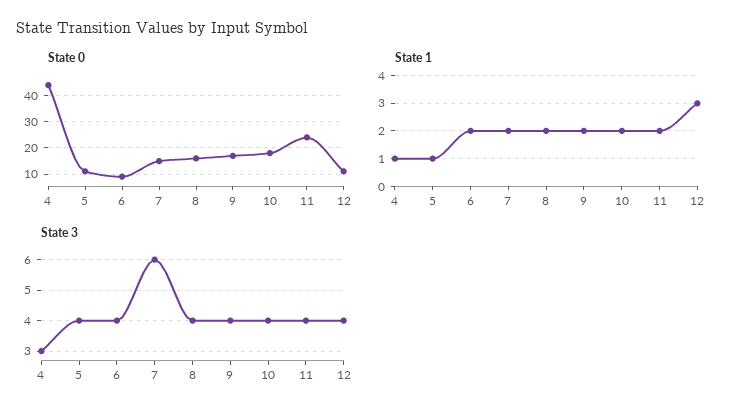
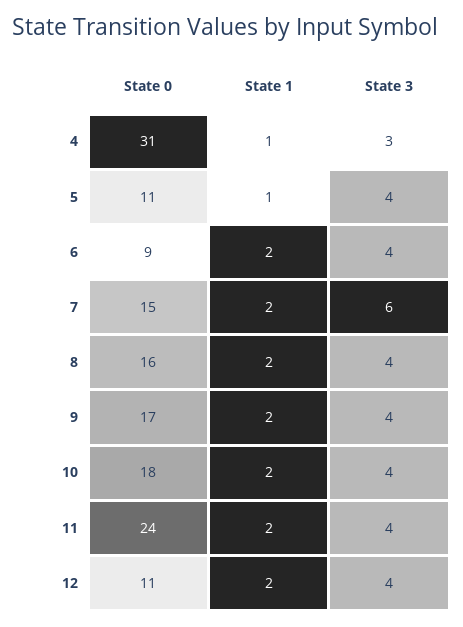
State 0, 4: 45 -> 31
State 1, 12: 3 -> 2

